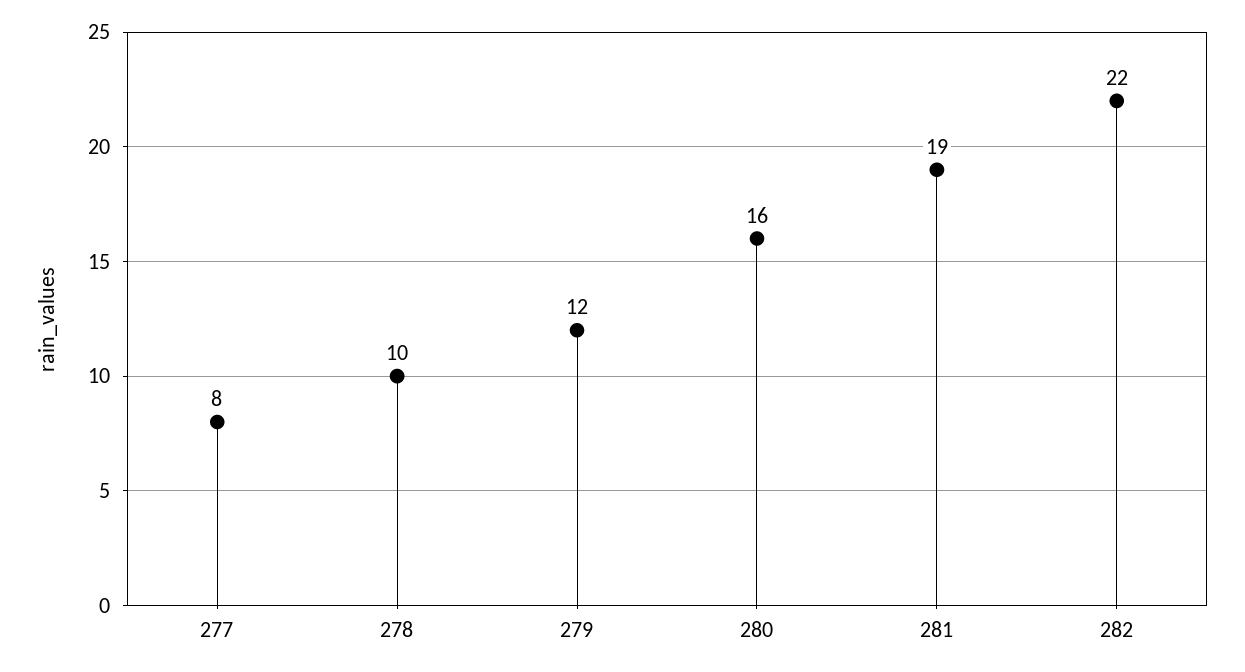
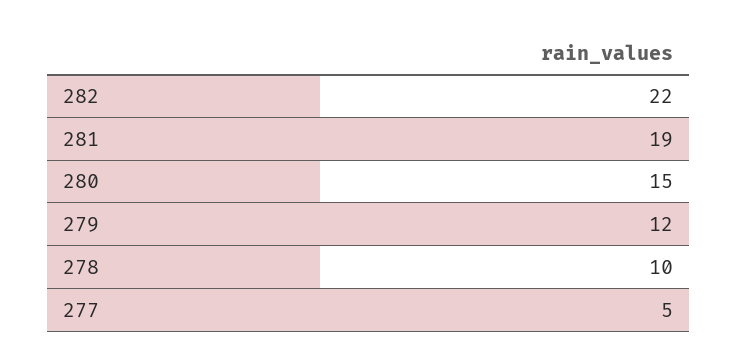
277: 8 -> 5
280: 16 -> 15

